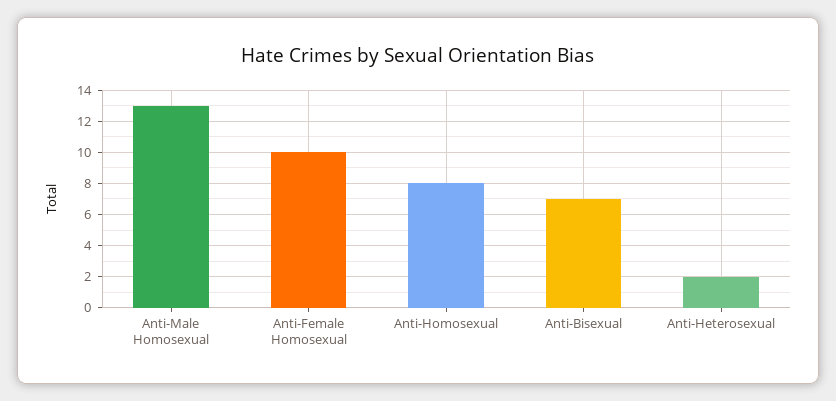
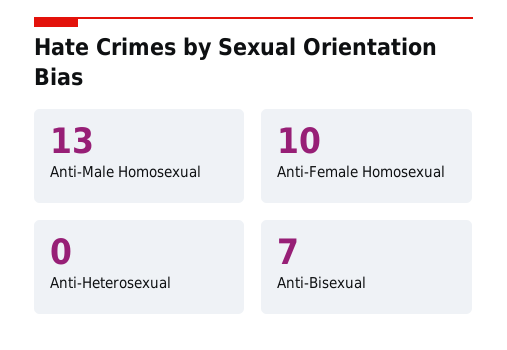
Anti-Homosexual: 8 -> none
Anti-Heterosexual: 2 -> 0

